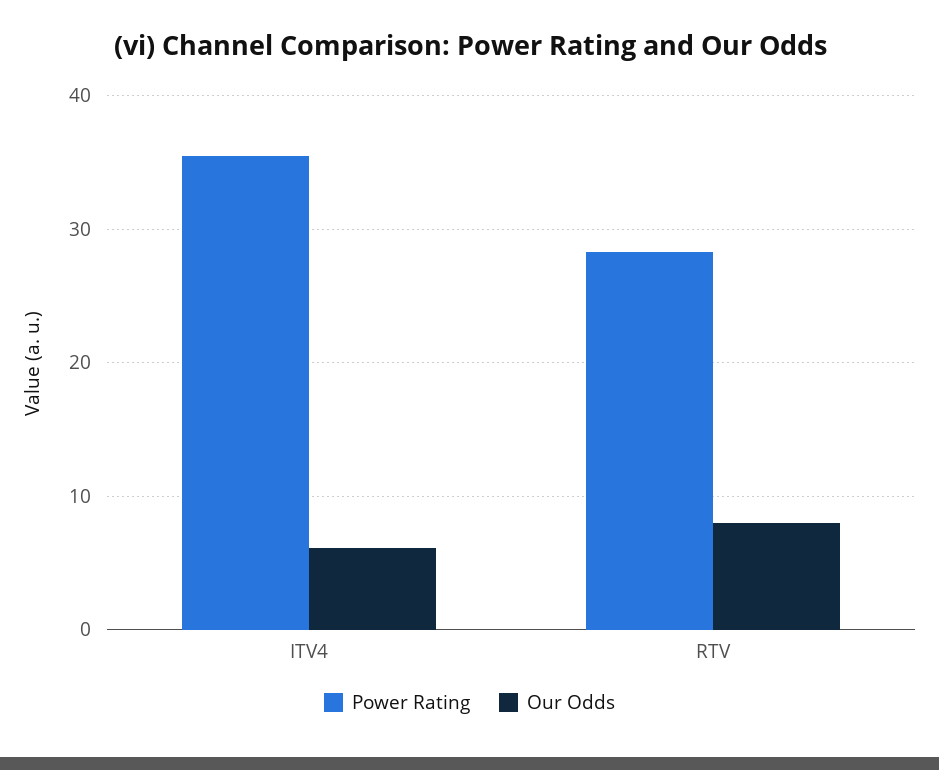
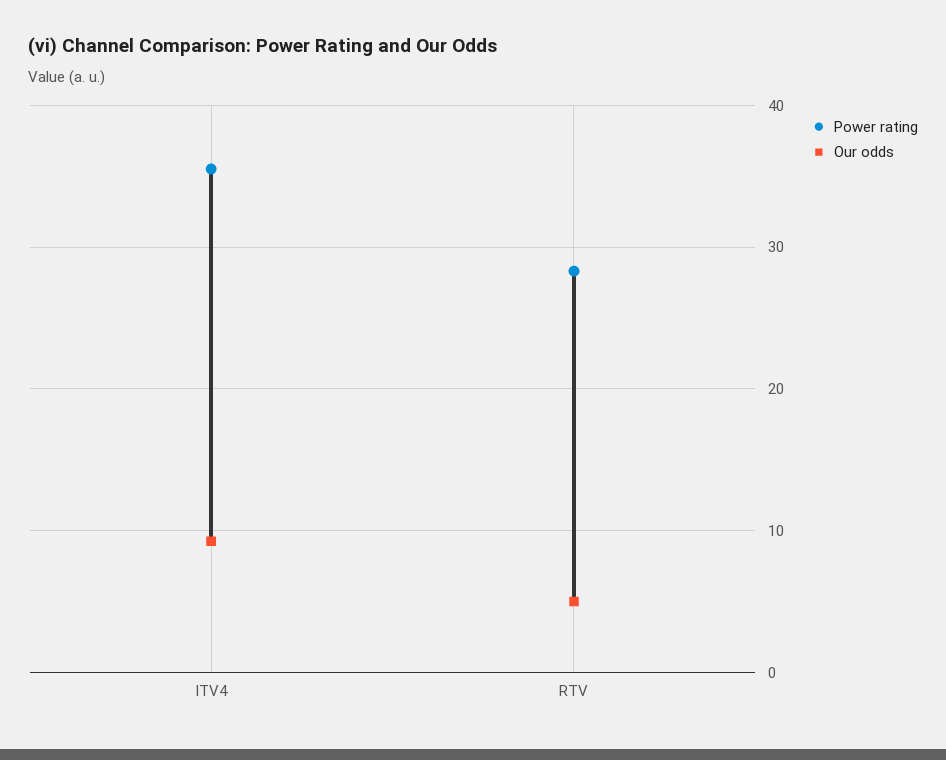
Our Odds, ITV4: 6 -> 9
Our Odds, RTV: 8 -> 5

